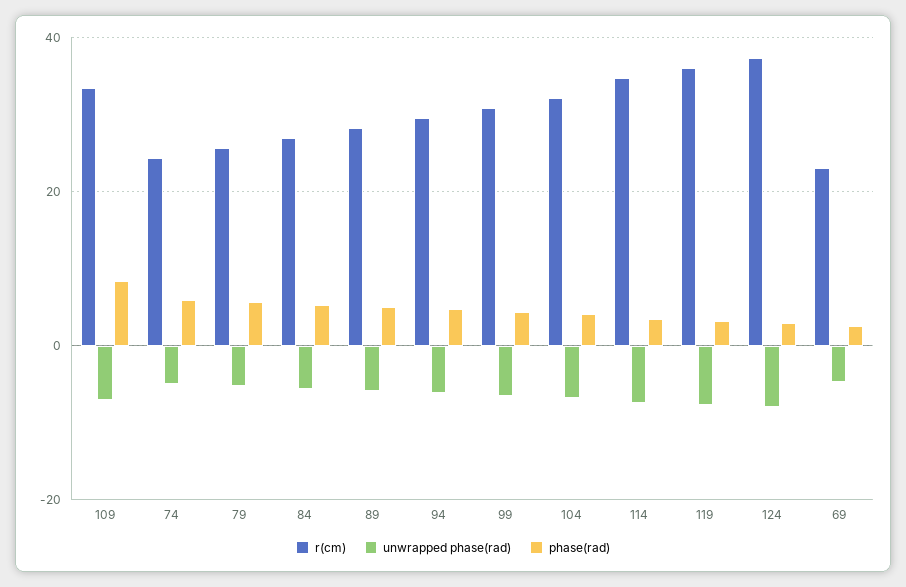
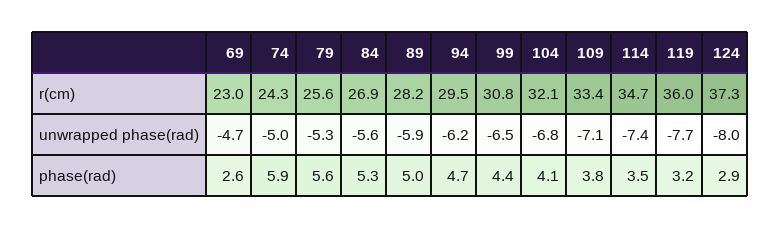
phase(rad), 109: 8 -> 3.8

